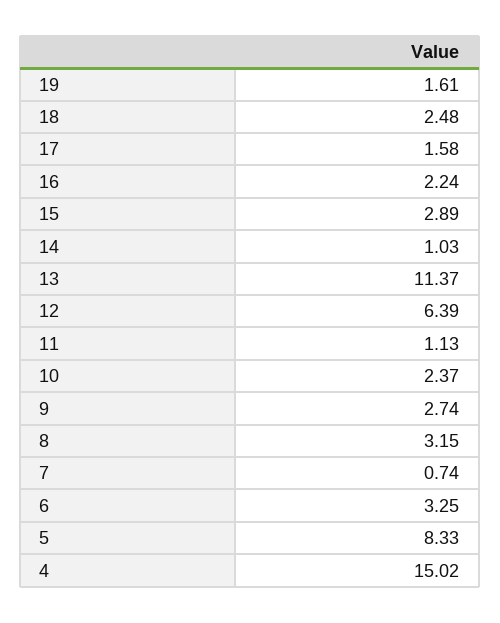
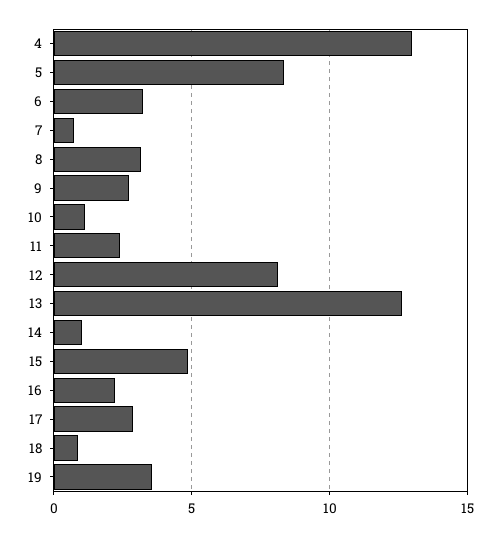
19: 1.61 -> 3.5
18: 2.48 -> 1
17: 1.58 -> 3
15: 2.89 -> 5
13: 11.37 -> 12.5
12: 6.39 -> 8
11: 1.13 -> 2.5
10: 2.37 -> 1
4: 15.02 -> 13

